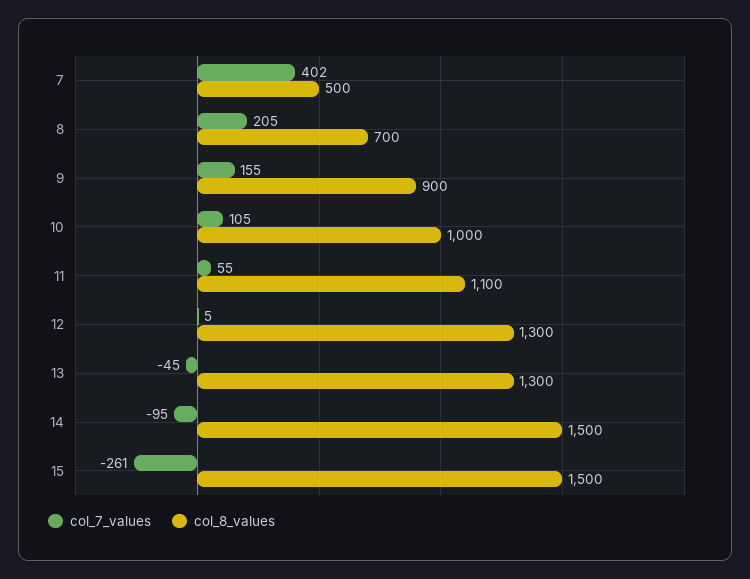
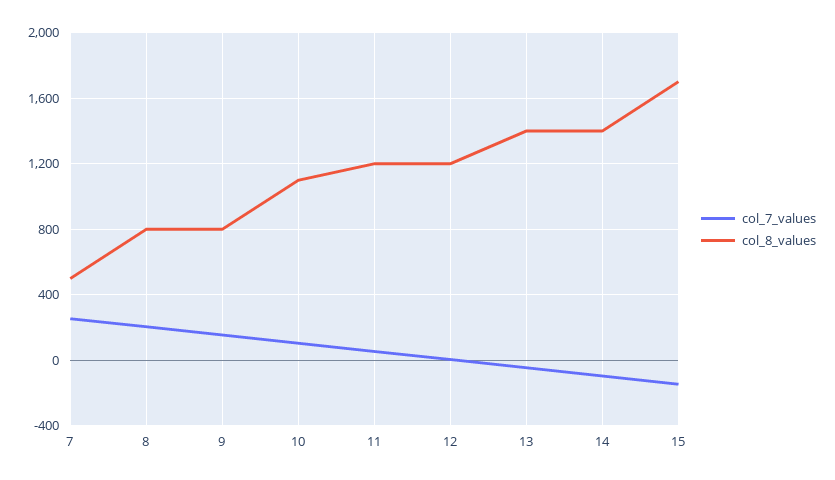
col_7_values, 7: 402 -> 250
col_8_values, 8: 700 -> 800
col_8_values, 9: 900 -> 800
col_8_values, 10: 1000 -> 1100
col_8_values, 11: 1100 -> 1200
col_8_values, 12: 1300 -> 1200
col_8_values, 13: 1300 -> 1400
col_8_values, 14: 1500 -> 1400
col_7_values, 15: -261 -> -150
col_8_values, 15: 1500 -> 1700

